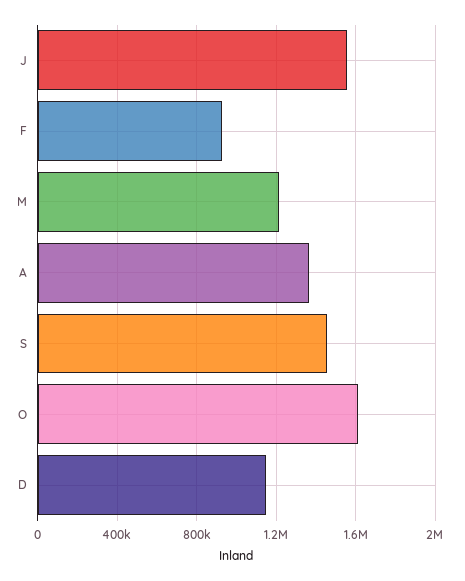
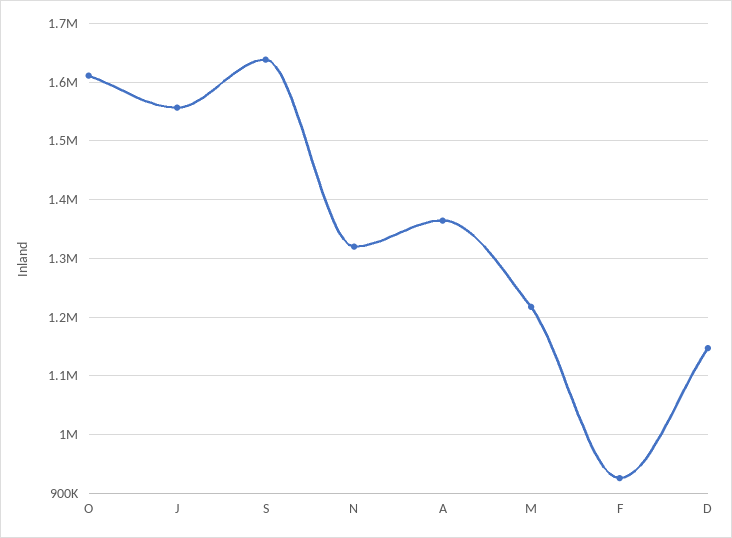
S: 1450000 -> 1640000
N: none -> 1320000

